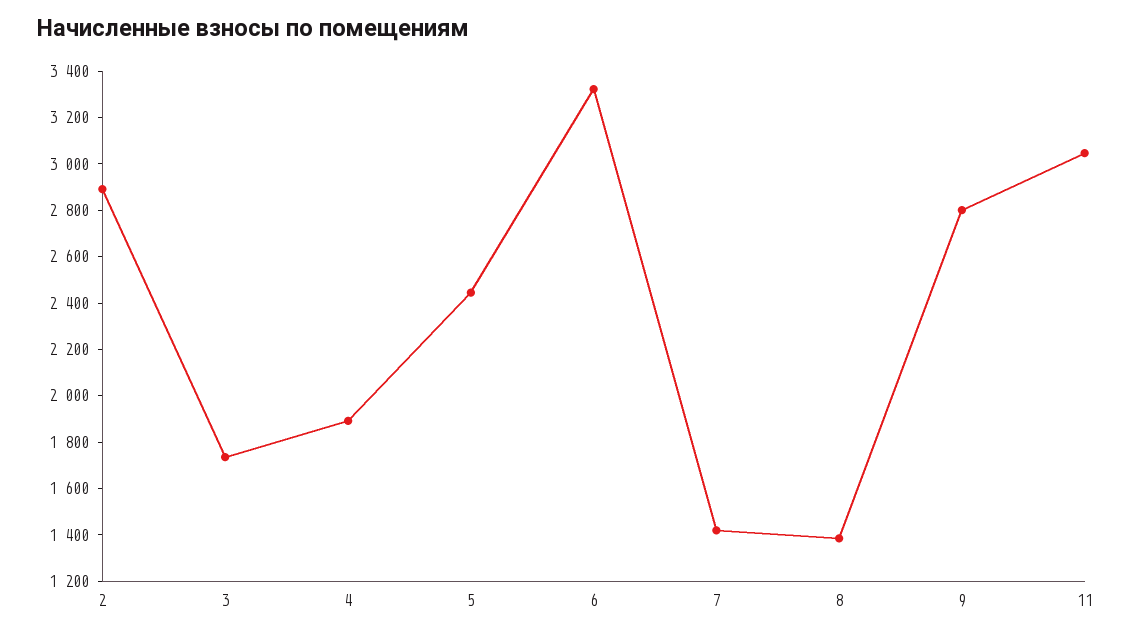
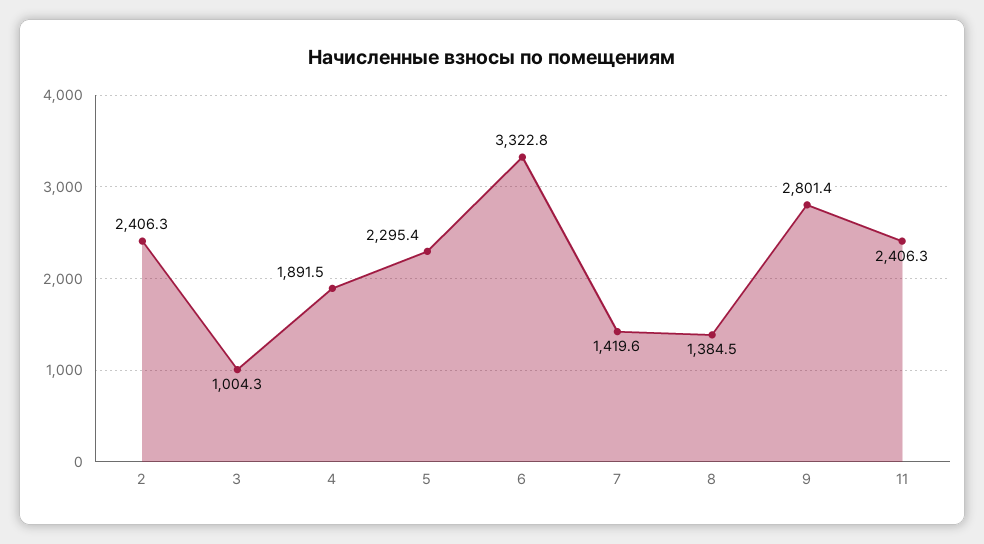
2: 2900 -> 2406.3
3: 1750 -> 1004.3
5: 2450 -> 2295.4
11: 3050 -> 2406.3

